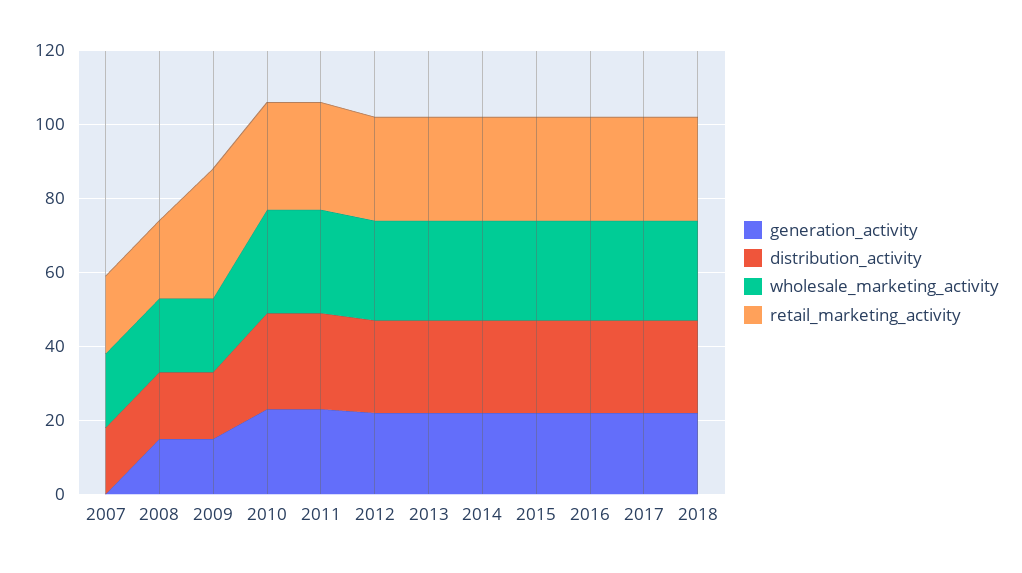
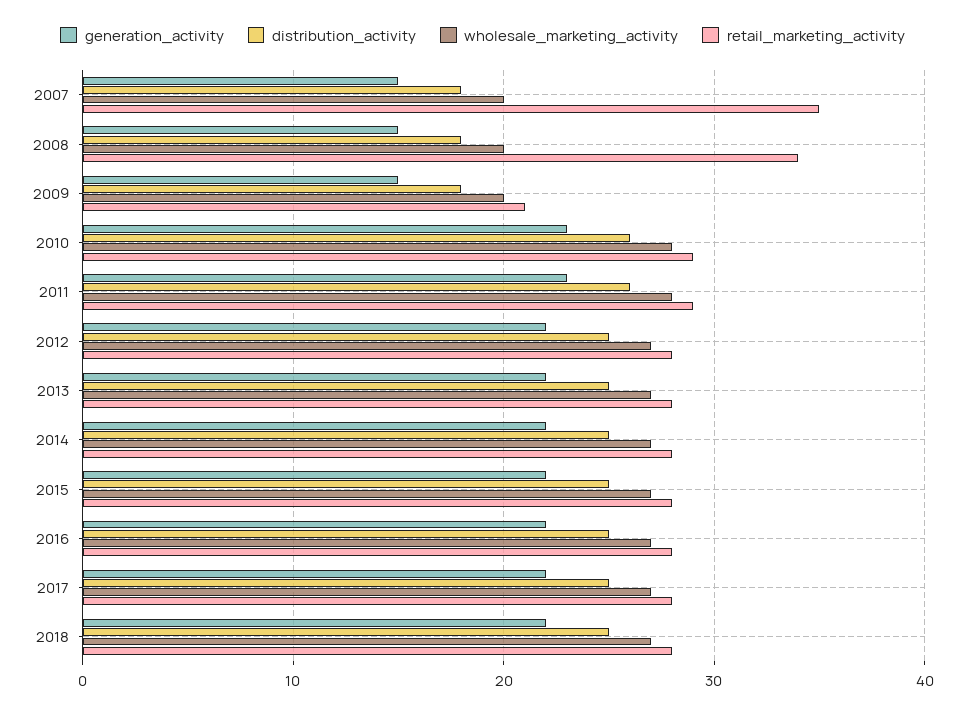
generation_activity, 2007: 0 -> 15
retail_marketing_activity, 2007: 20 -> 35
retail_marketing_activity, 2008: 20 -> 34
retail_marketing_activity, 2009: 35 -> 21

